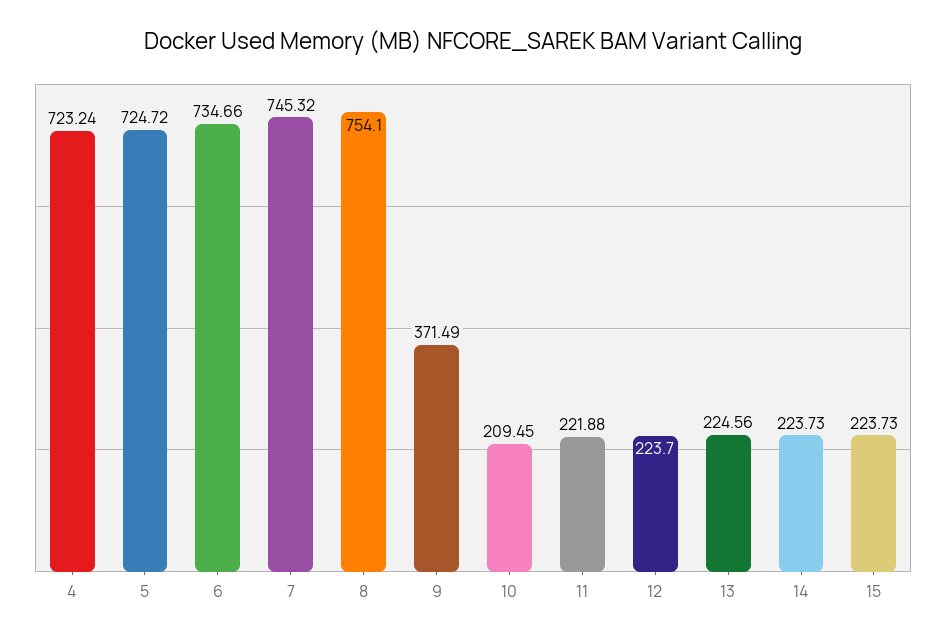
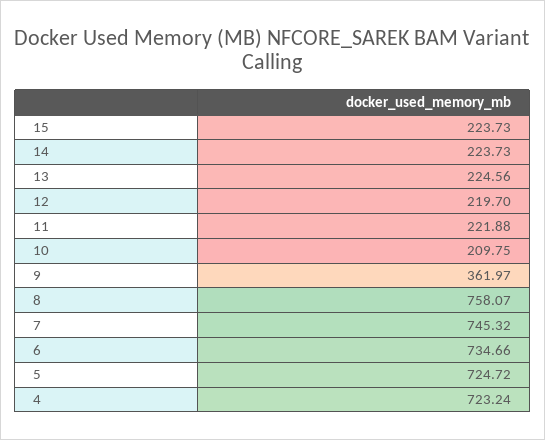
8: 754.1 -> 758.07
9: 371.49 -> 361.97
10: 209.45 -> 209.75
12: 223.7 -> 219.7

